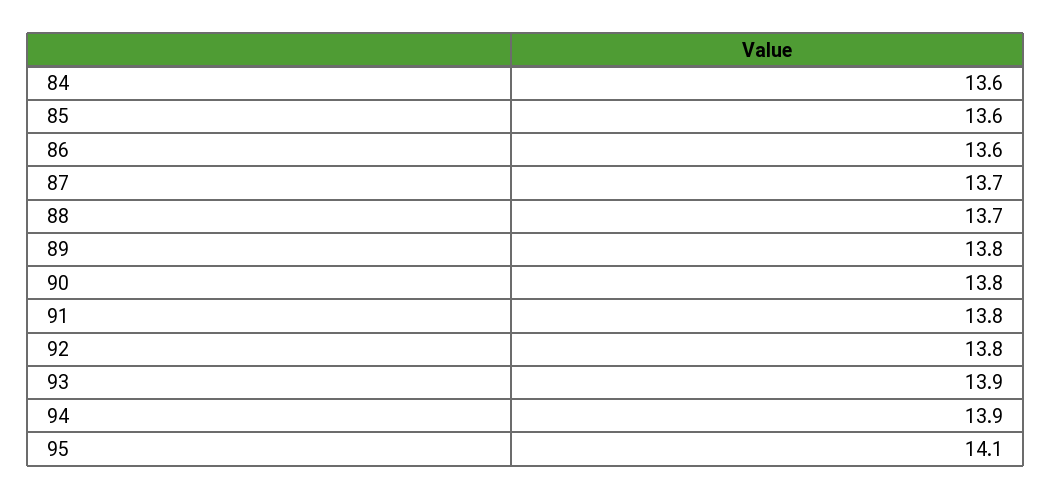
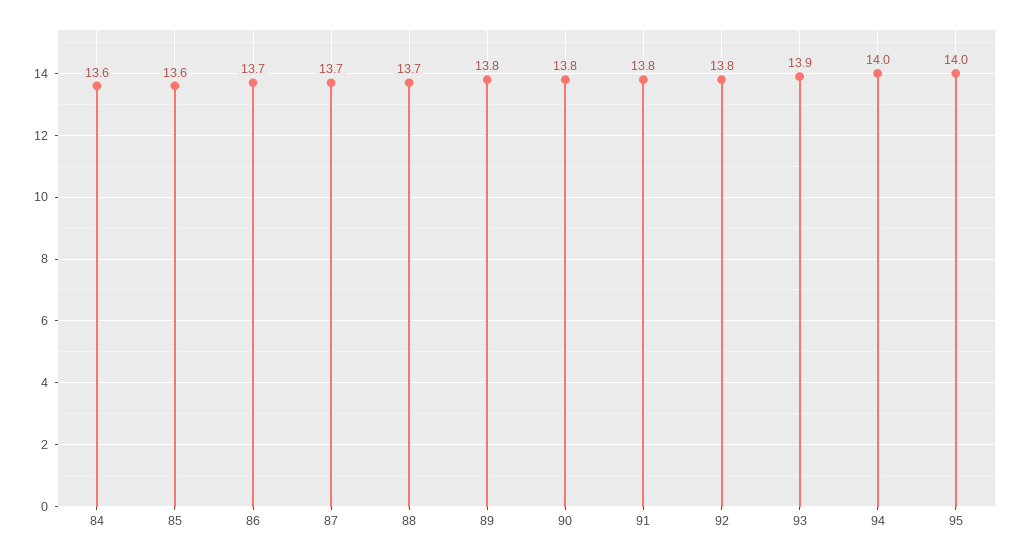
86: 13.6 -> 13.7
94: 13.9 -> 14
95: 14.1 -> 14

